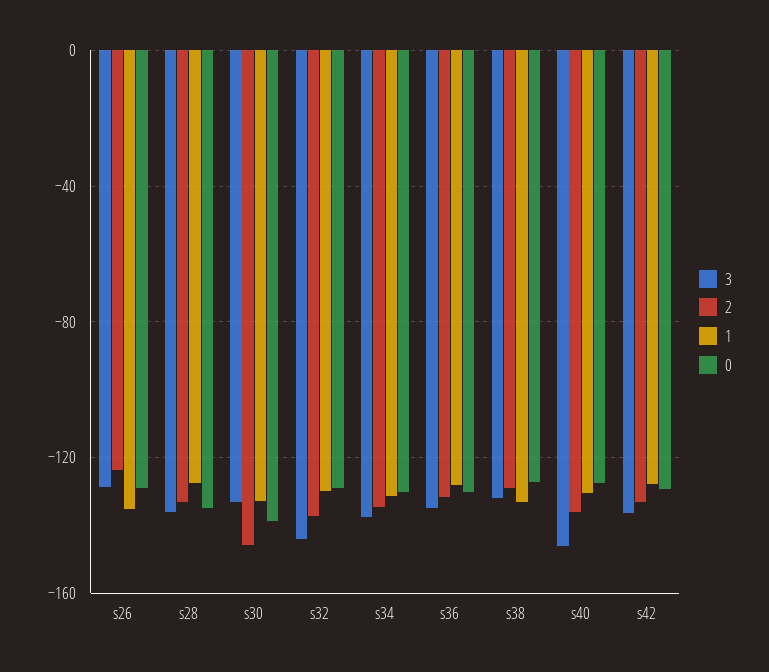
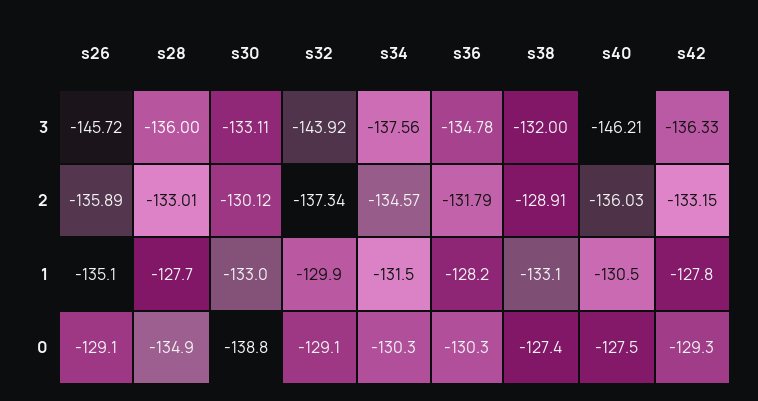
3, s26: -130 -> -145.72
2, s26: -125 -> -135.89
2, s30: -145 -> -130.12

